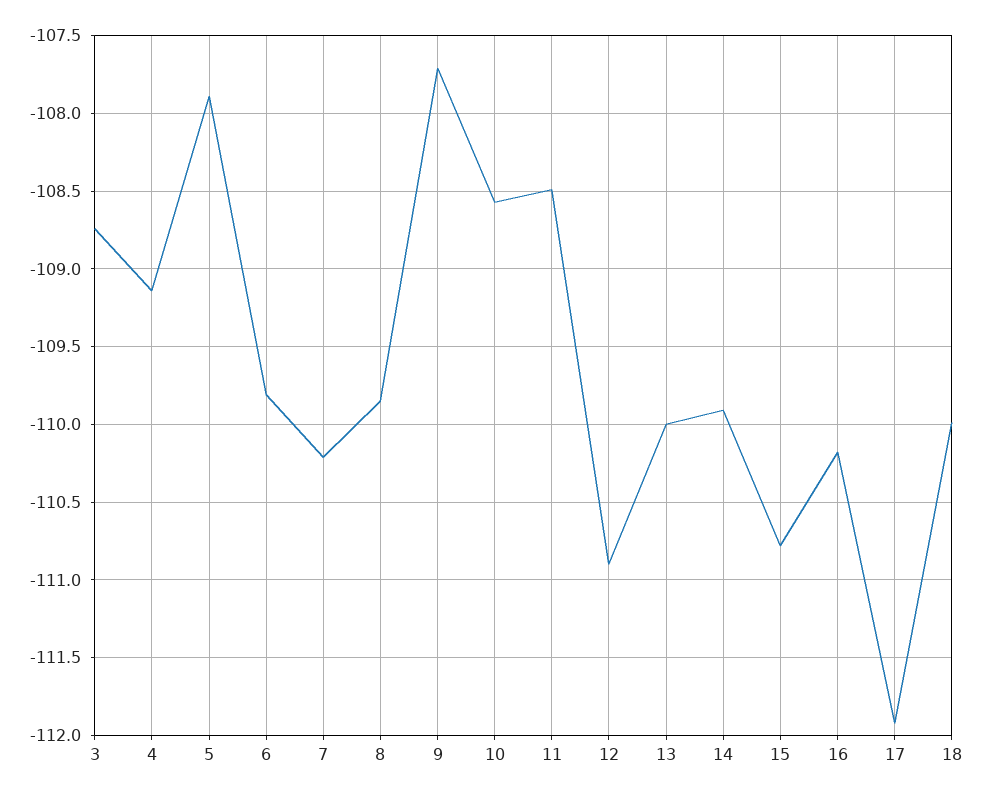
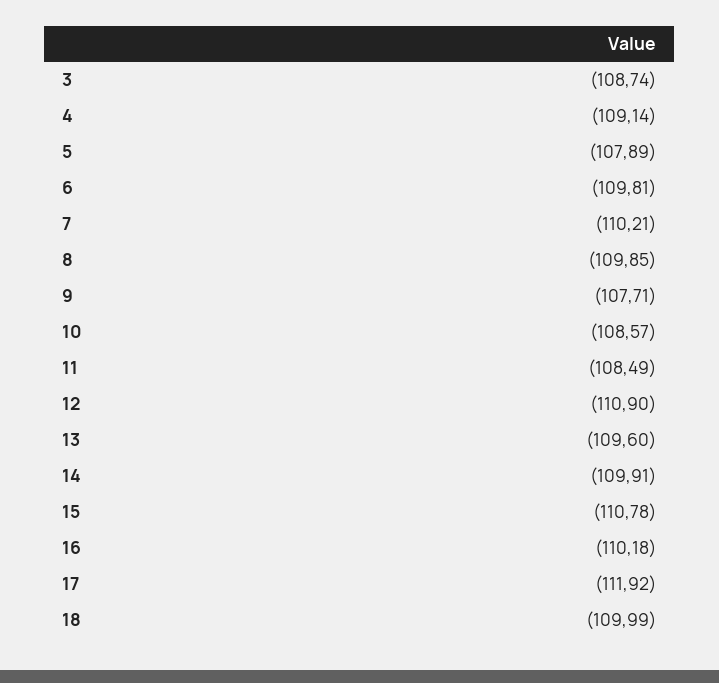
13: -110 -> -109.6

